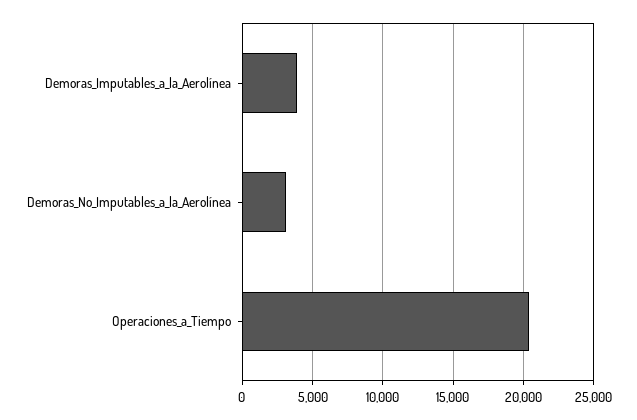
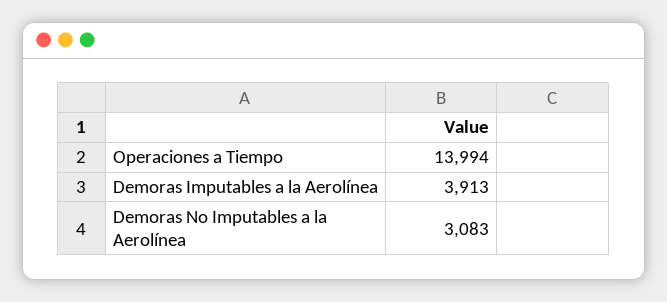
Operaciones_a_Tiempo: 20500 -> 13994

